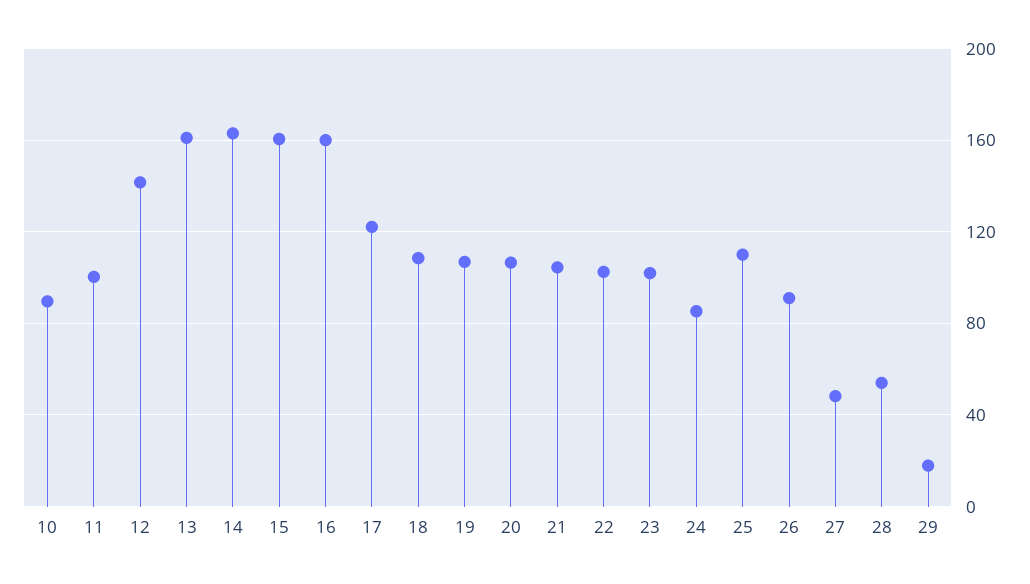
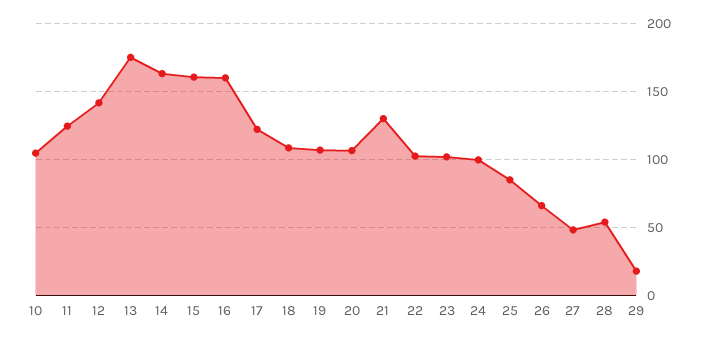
10: 90 -> 105
11: 100 -> 125
13: 160 -> 175
21: 105 -> 130
24: 85 -> 100
25: 110 -> 85
26: 90 -> 65

